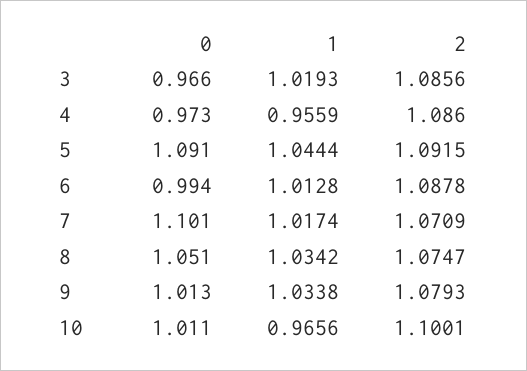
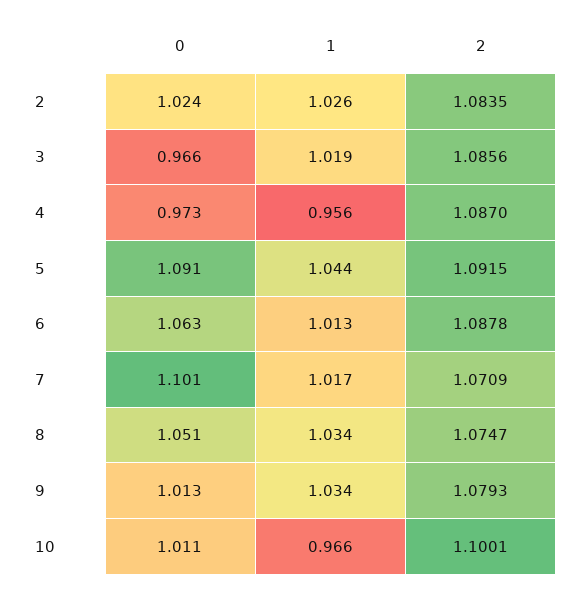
2, 4: 1.086 -> 1.087
0, 6: 0.994 -> 1.063
0, 2: none -> 1.024
1, 2: none -> 1.026
2, 2: none -> 1.0835

